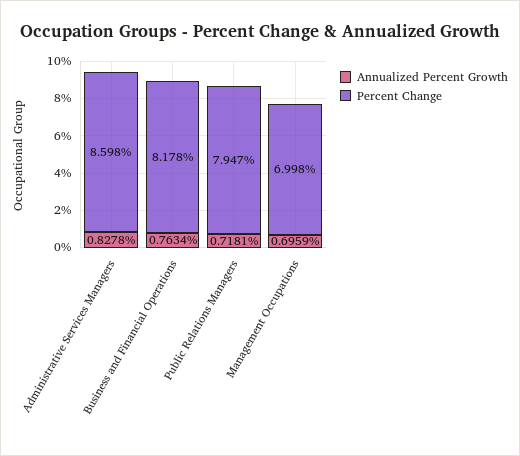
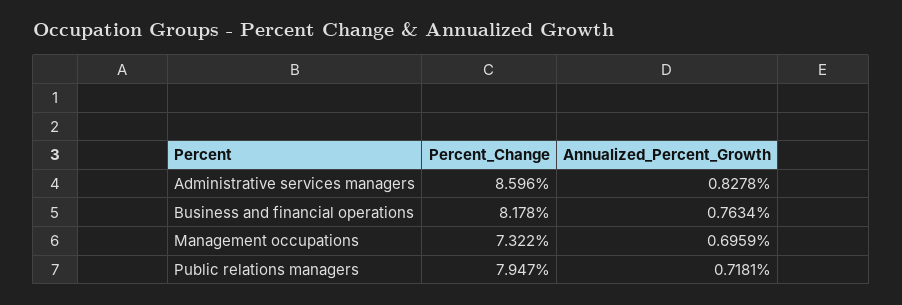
Percent Change, Administrative Services Managers: 8.598 -> 8.596
Percent Change, Management Occupations: 6.998 -> 7.322

